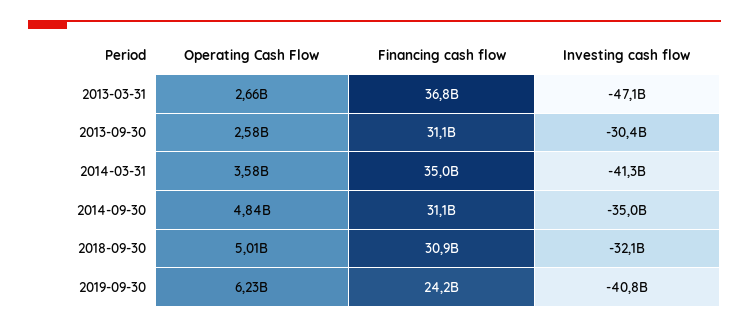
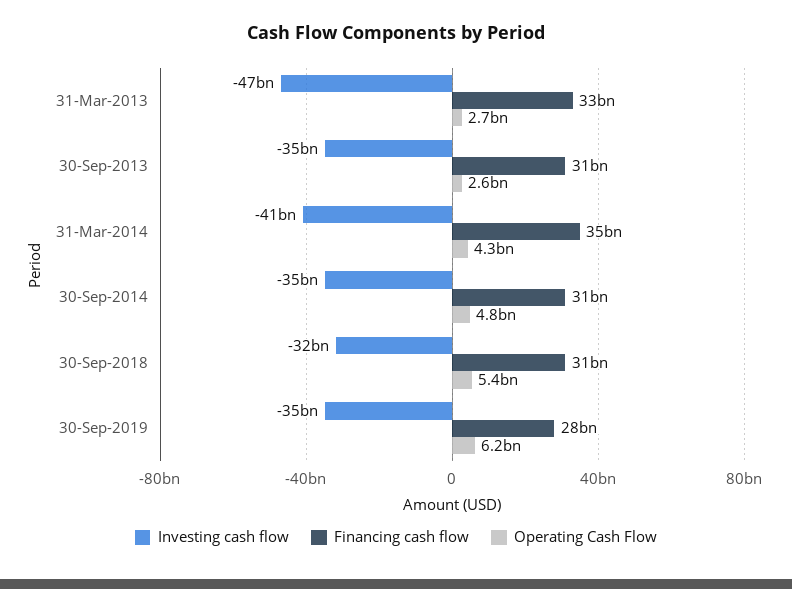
Financing cash flow, 2013-03-31: 36800000000 -> 33000000000
Investing cash flow, 2013-09-30: -30400000000 -> -35000000000
Operating Cash Flow, 2014-03-31: 3580000000 -> 4300000000
Operating Cash Flow, 2018-09-30: 5010000000 -> 5400000000
Financing cash flow, 2019-09-30: 24200000000 -> 28000000000
Investing cash flow, 2019-09-30: -40800000000 -> -35000000000

